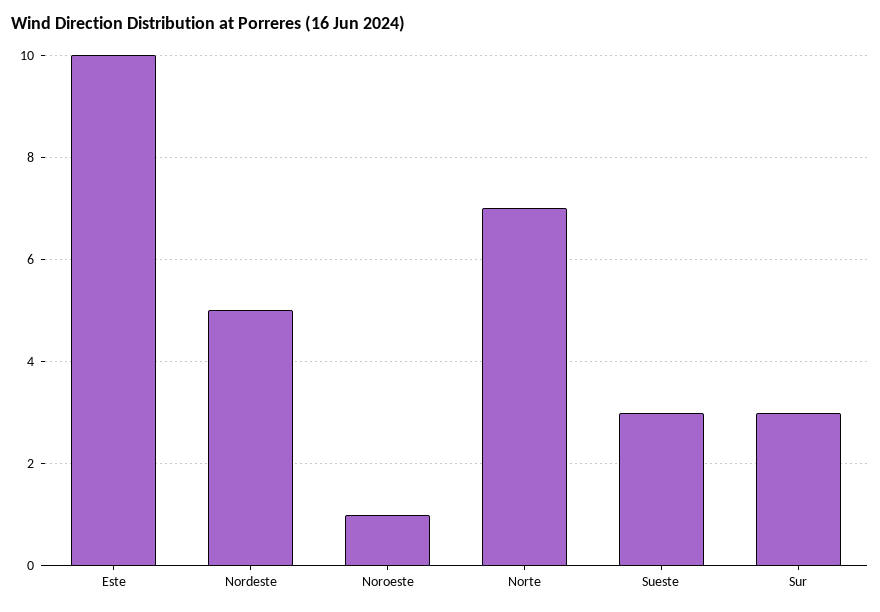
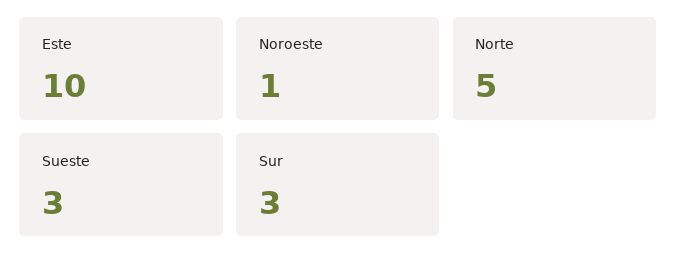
Nordeste: 5 -> none
Norte: 7 -> 5

